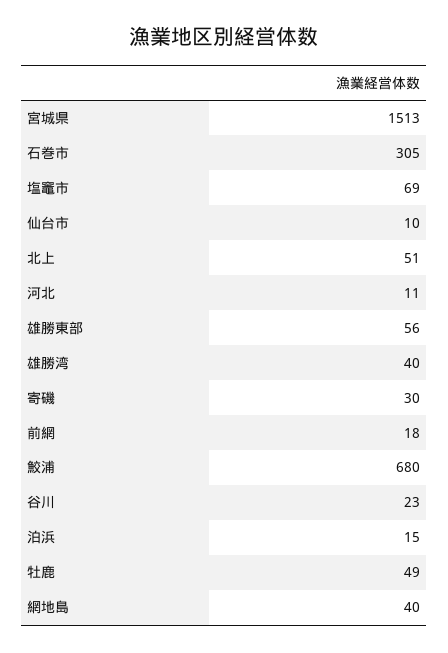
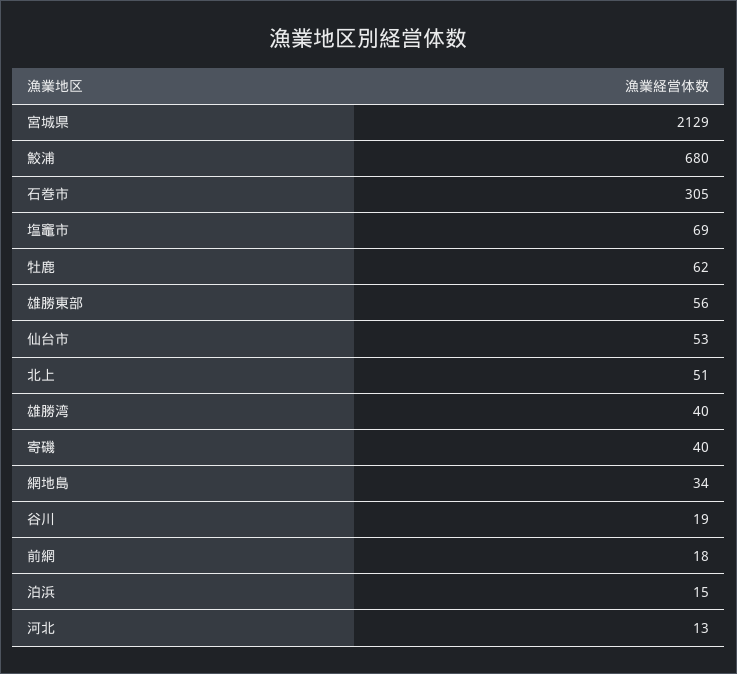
宮城県: 1513 -> 2129
仙台市: 10 -> 53
河北: 11 -> 13
寄磯: 30 -> 40
谷川: 23 -> 19
牡鹿: 49 -> 62
網地島: 40 -> 34

